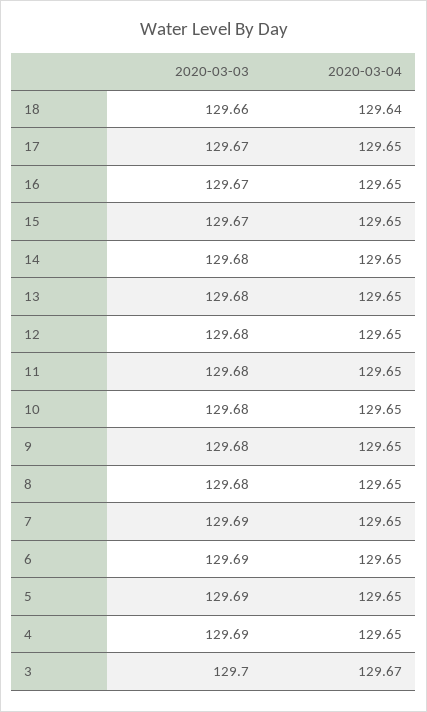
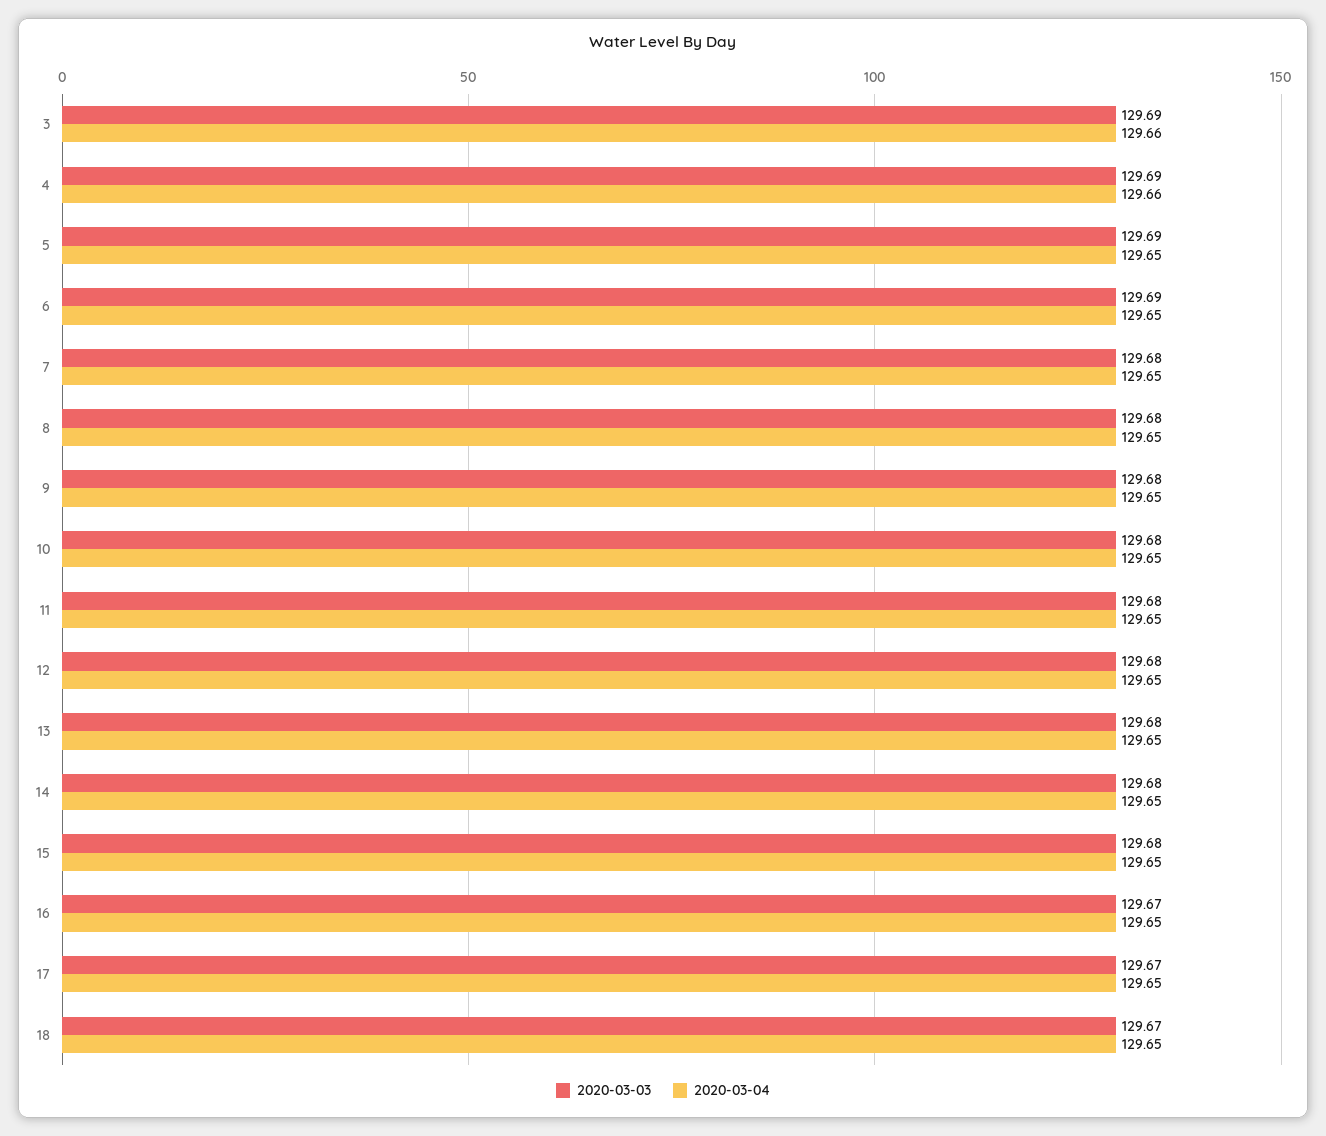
2020-03-03, 18: 129.66 -> 129.67
2020-03-04, 18: 129.64 -> 129.65
2020-03-03, 15: 129.67 -> 129.68
2020-03-03, 7: 129.69 -> 129.68
2020-03-04, 4: 129.65 -> 129.66
2020-03-03, 3: 129.7 -> 129.69
2020-03-04, 3: 129.67 -> 129.66

